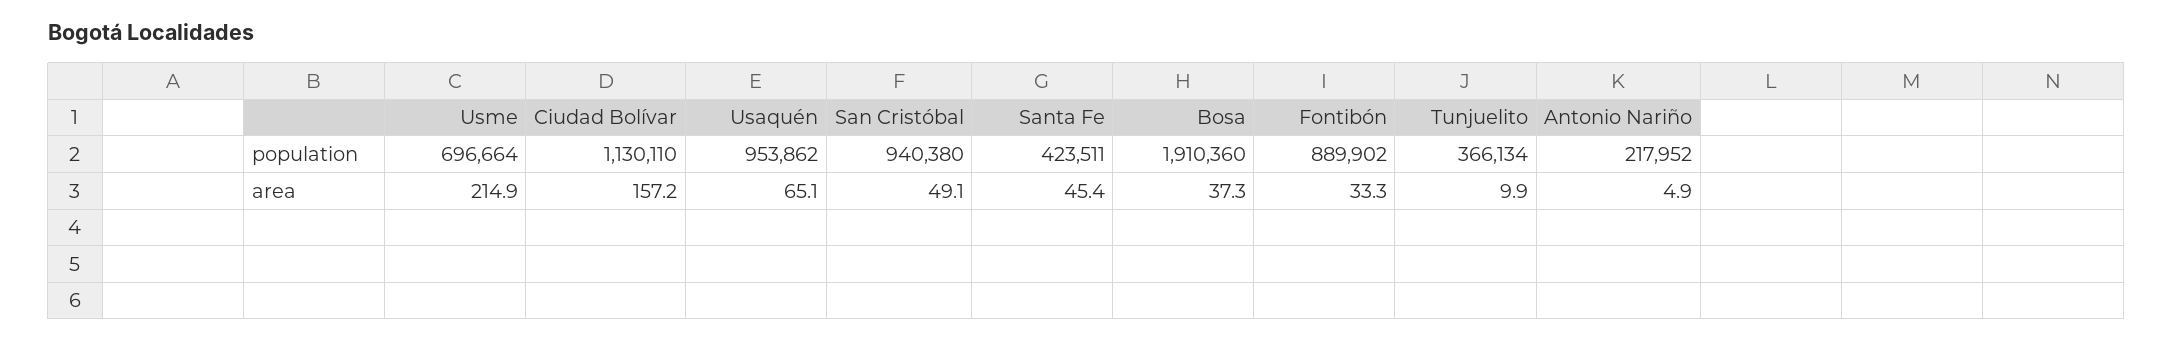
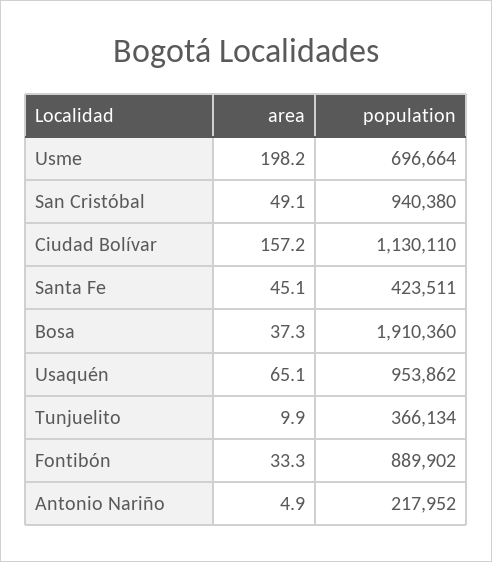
Usme, area: 214.9 -> 198.2
Santa Fe, area: 45.4 -> 45.1

